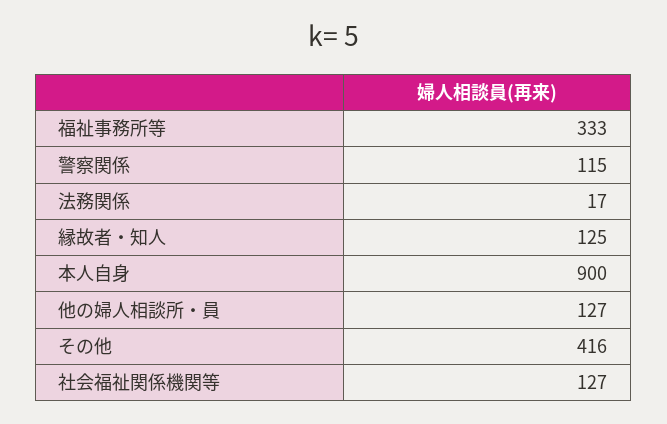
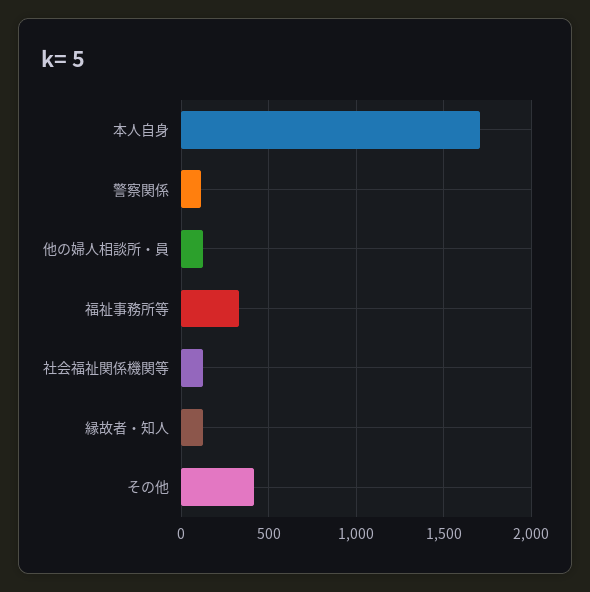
法務関係: 17 -> none
本人自身: 900 -> 1700

